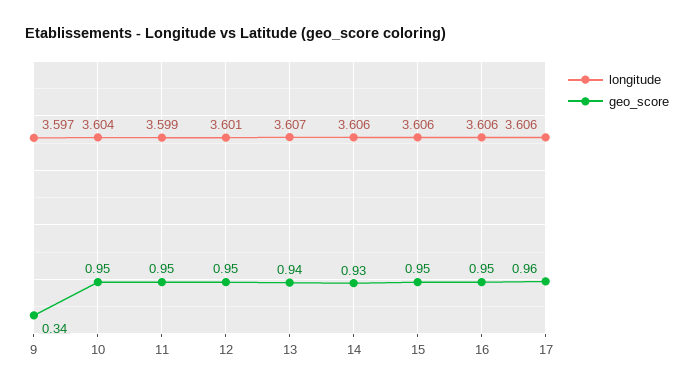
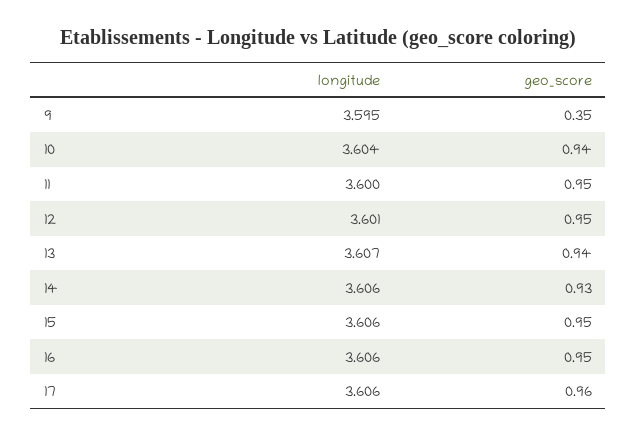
longitude, 9: 3.597 -> 3.595
geo_score, 9: 0.34 -> 0.35
geo_score, 10: 0.95 -> 0.94
longitude, 11: 3.599 -> 3.6

